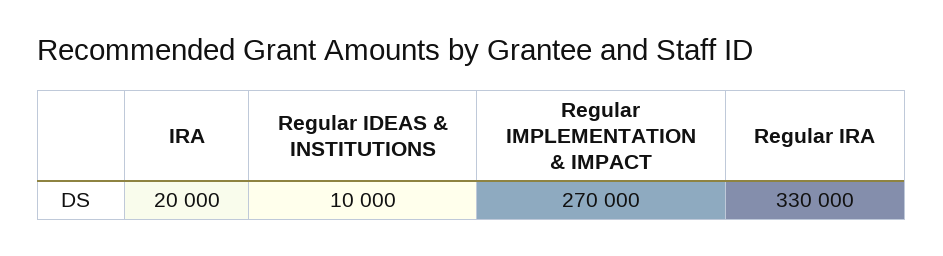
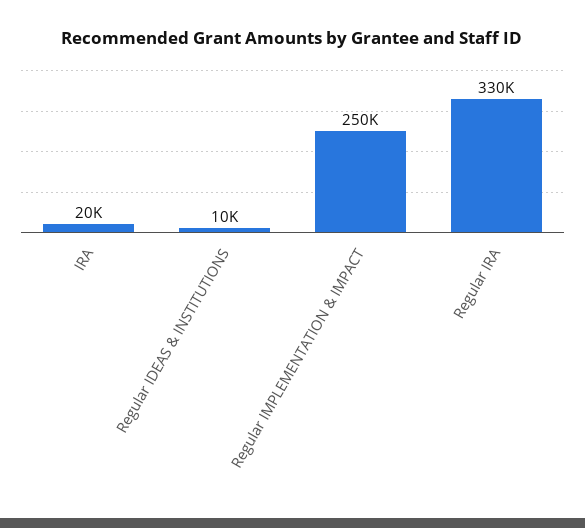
Regular IMPLEMENTATION & IMPACT: 270000 -> 250000

